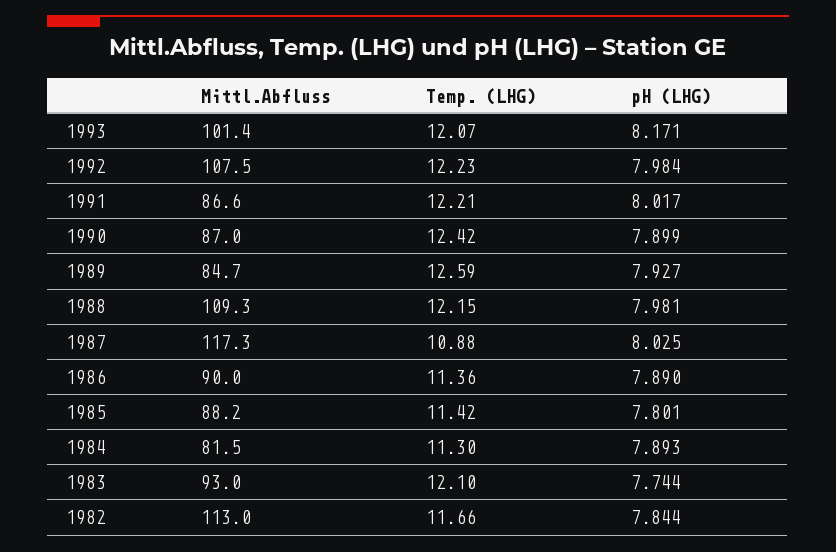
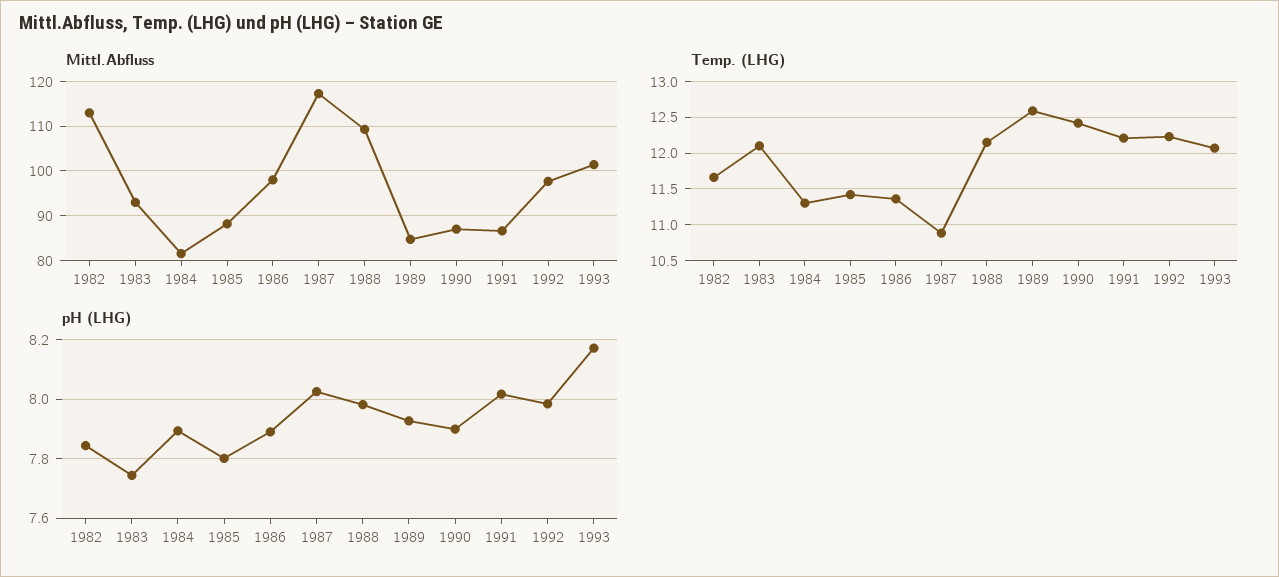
Mittl.Abfluss, 1992: 107.5 -> 98
Mittl.Abfluss, 1986: 90 -> 98

